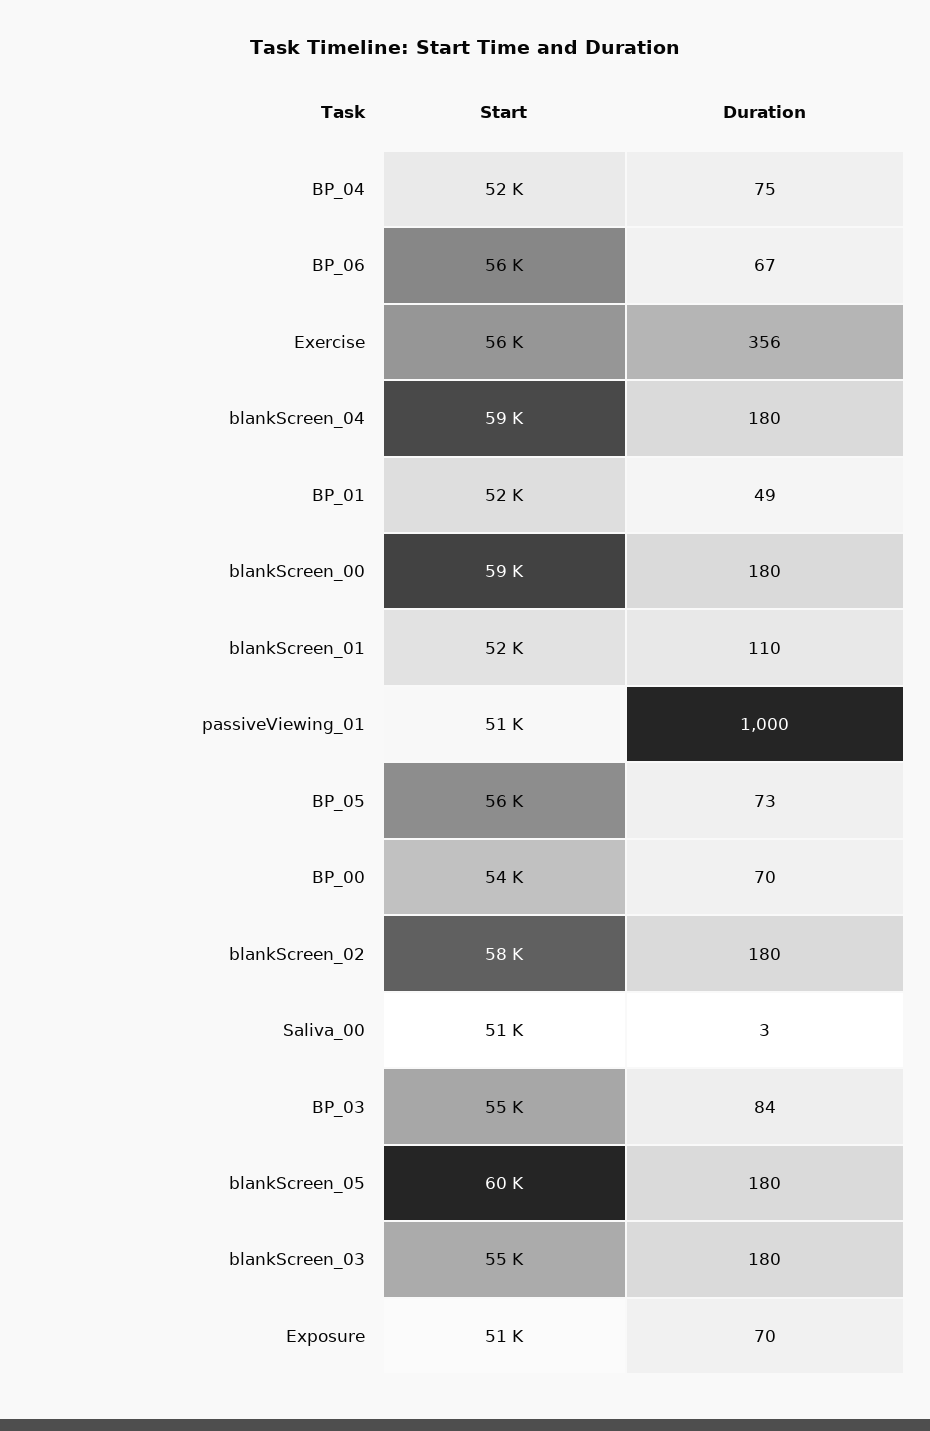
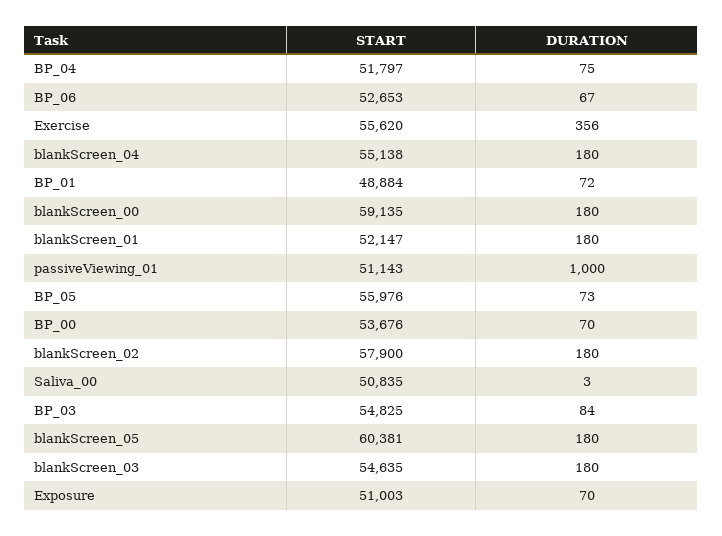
Start, BP_06: 56000 -> 52653
Start, blankScreen_04: 59000 -> 55138
Start, BP_01: 52000 -> 48884
Duration, BP_01: 49 -> 72
Duration, blankScreen_01: 110 -> 180

